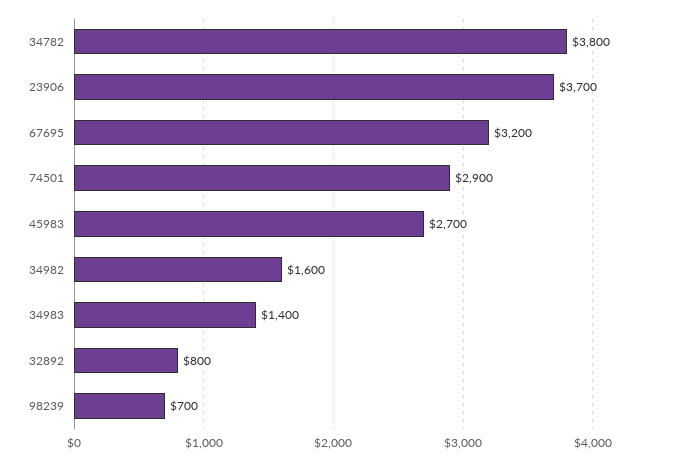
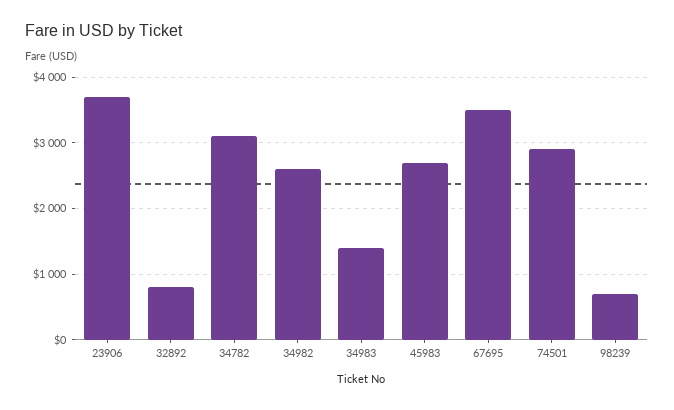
34782: 3800 -> 3100
67695: 3200 -> 3500
34982: 1600 -> 2600

